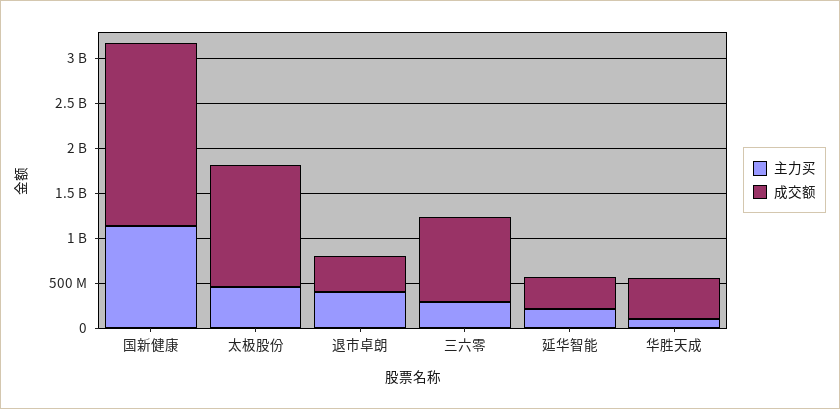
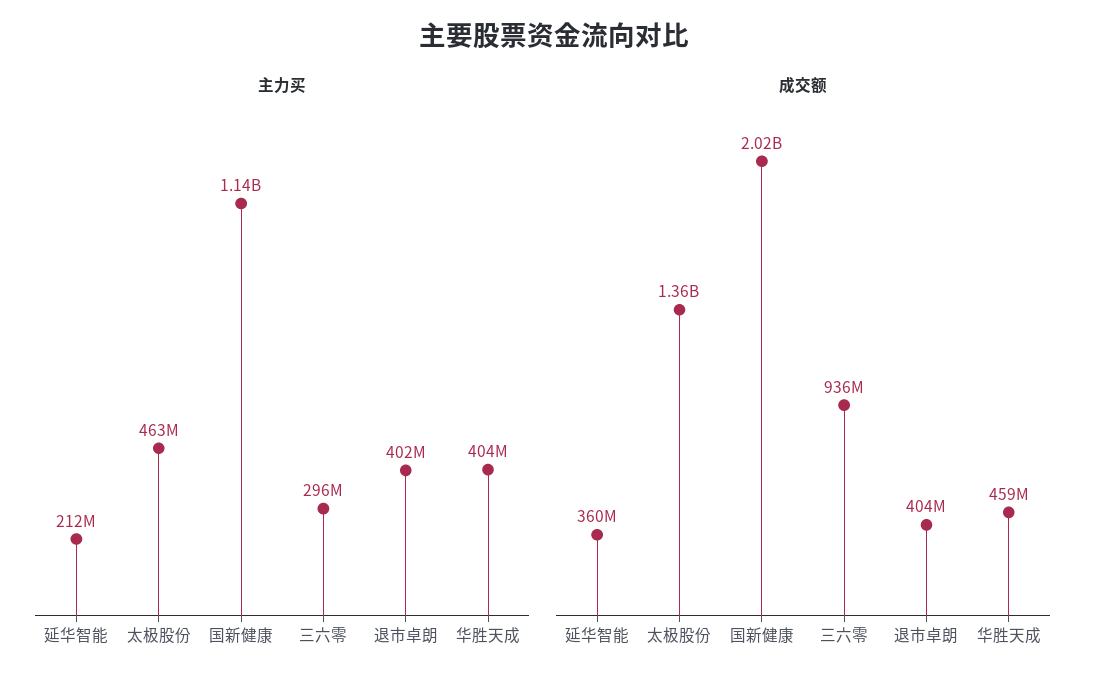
主力买, 华胜天成: 100000000 -> 404000000

